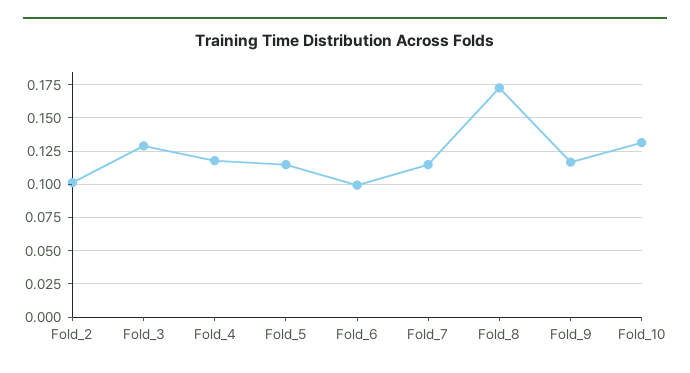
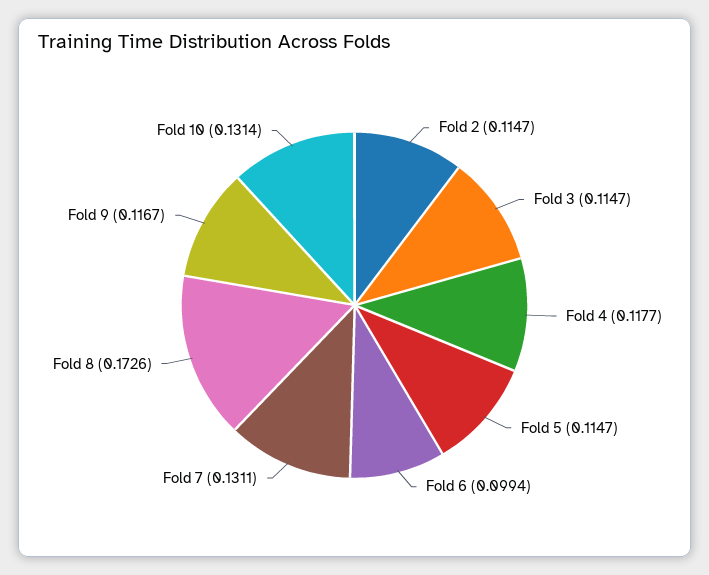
Fold_2: 0.1 -> 0.1147
Fold_3: 0.13 -> 0.1147
Fold_7: 0.115 -> 0.1311

